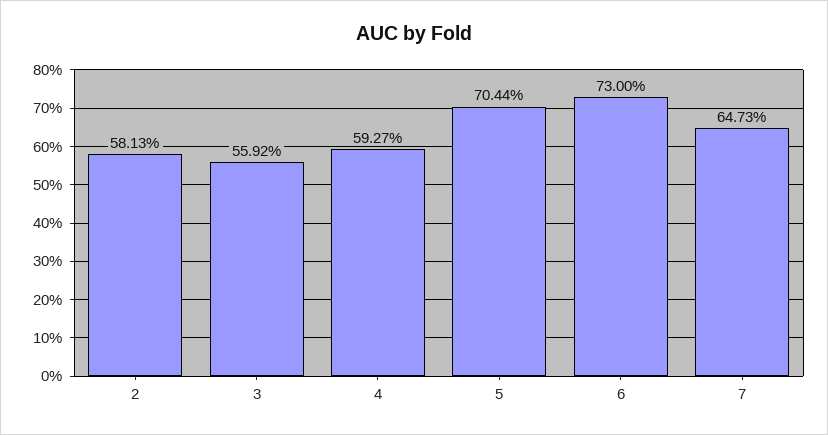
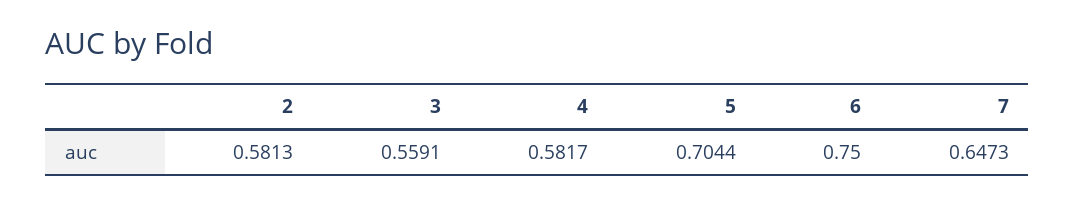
3: 0.5592 -> 0.5591
4: 0.5927 -> 0.5817
6: 0.73 -> 0.75

